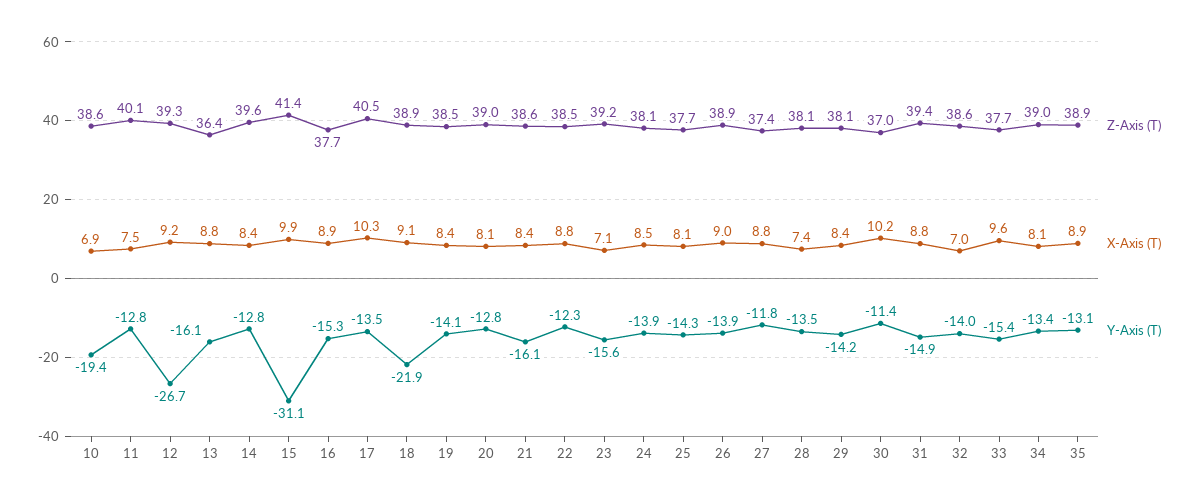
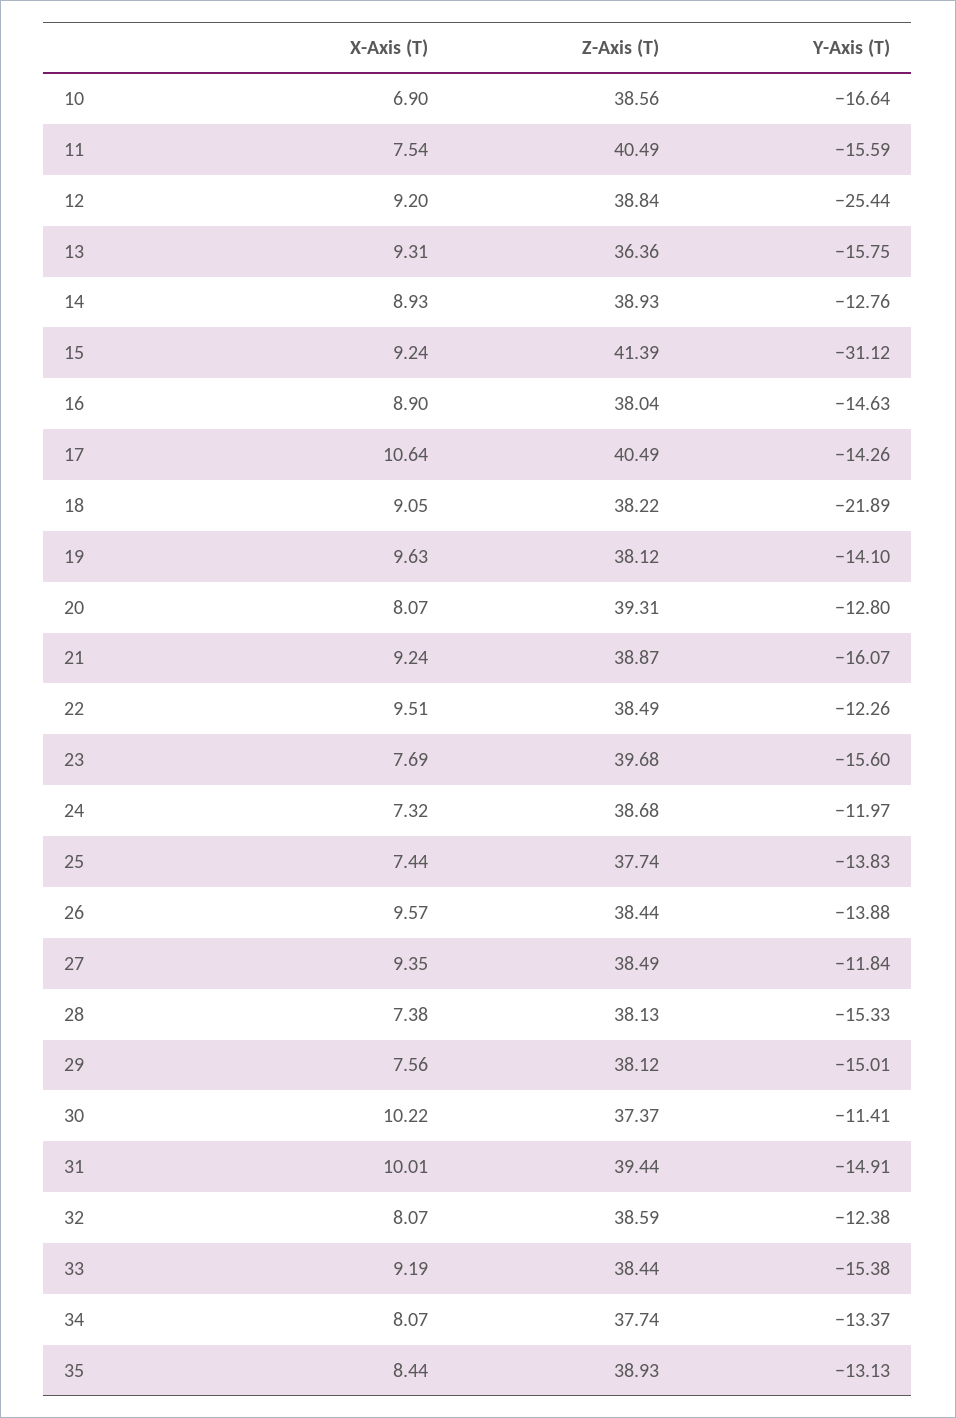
Y-Axis (T), 10: -19.4 -> -16.64
Z-Axis (T), 11: 40.1 -> 40.49
Y-Axis (T), 11: -12.8 -> -15.59
Z-Axis (T), 12: 39.3 -> 38.84
Y-Axis (T), 12: -26.7 -> -25.44
X-Axis (T), 13: 8.8 -> 9.31
Y-Axis (T), 13: -16.1 -> -15.75
Z-Axis (T), 14: 39.6 -> 38.93
X-Axis (T), 14: 8.4 -> 8.93
X-Axis (T), 15: 9.9 -> 9.24
Z-Axis (T), 16: 37.7 -> 38.04
Y-Axis (T), 16: -15.3 -> -14.63
X-Axis (T), 17: 10.3 -> 10.64
Y-Axis (T), 17: -13.5 -> -14.26
Z-Axis (T), 18: 38.9 -> 38.22
Z-Axis (T), 19: 38.5 -> 38.12
X-Axis (T), 19: 8.4 -> 9.63
Z-Axis (T), 20: 39 -> 39.31
Z-Axis (T), 21: 38.6 -> 38.87
X-Axis (T), 21: 8.4 -> 9.24
X-Axis (T), 22: 8.8 -> 9.51
Z-Axis (T), 23: 39.2 -> 39.68
X-Axis (T), 23: 7.1 -> 7.69
Z-Axis (T), 24: 38.1 -> 38.68
X-Axis (T), 24: 8.5 -> 7.32
Y-Axis (T), 24: -13.9 -> -11.97
X-Axis (T), 25: 8.1 -> 7.44
Y-Axis (T), 25: -14.3 -> -13.83
Z-Axis (T), 26: 38.9 -> 38.44
X-Axis (T), 26: 9 -> 9.57
Z-Axis (T), 27: 37.4 -> 38.49
X-Axis (T), 27: 8.8 -> 9.35
Y-Axis (T), 28: -13.5 -> -15.33
X-Axis (T), 29: 8.4 -> 7.56
Y-Axis (T), 29: -14.2 -> -15.01
Z-Axis (T), 30: 37 -> 37.37
X-Axis (T), 31: 8.8 -> 10.01
X-Axis (T), 32: 7 -> 8.07
Y-Axis (T), 32: -14 -> -12.38
Z-Axis (T), 33: 37.7 -> 38.44
X-Axis (T), 33: 9.6 -> 9.19
Z-Axis (T), 34: 39 -> 37.74
X-Axis (T), 35: 8.9 -> 8.44

